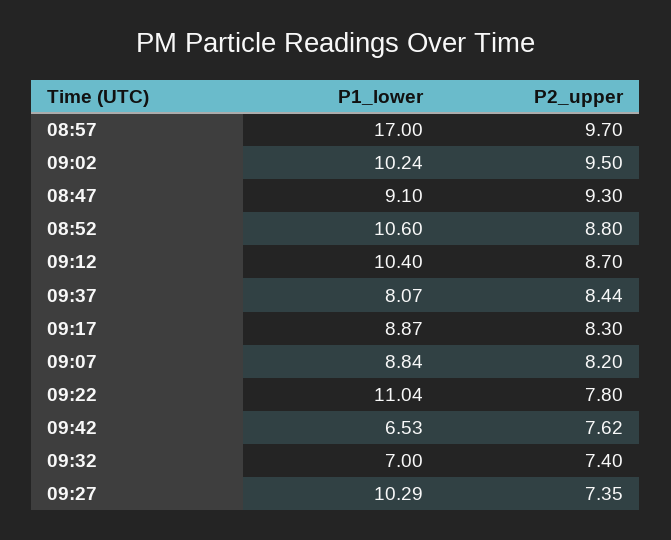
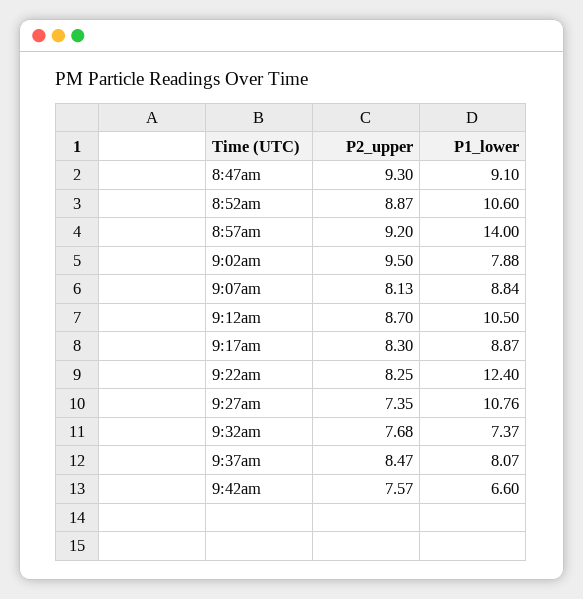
P1_lower, 08:57: 17 -> 14
P2_upper, 08:57: 9.7 -> 9.2
P1_lower, 09:02: 10.24 -> 7.88
P2_upper, 08:52: 8.8 -> 8.87
P1_lower, 09:12: 10.4 -> 10.5
P2_upper, 09:37: 8.44 -> 8.47
P2_upper, 09:07: 8.2 -> 8.13
P1_lower, 09:22: 11.04 -> 12.4
P2_upper, 09:22: 7.8 -> 8.25
P1_lower, 09:42: 6.53 -> 6.6
P2_upper, 09:42: 7.62 -> 7.57
P1_lower, 09:32: 7 -> 7.37
P2_upper, 09:32: 7.4 -> 7.68
P1_lower, 09:27: 10.29 -> 10.76

